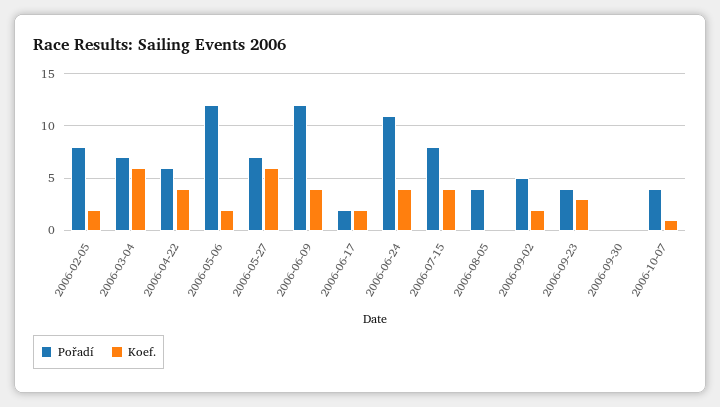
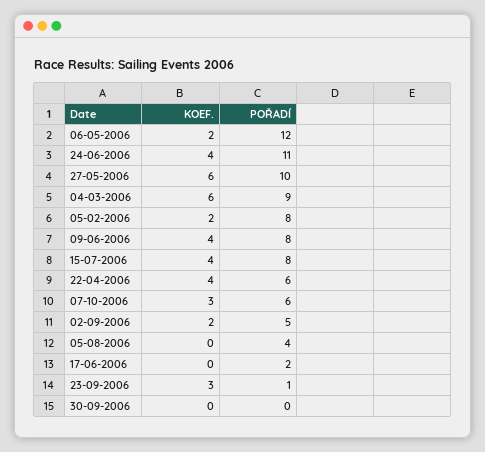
Pořadí, 2006-03-04: 7 -> 9
Pořadí, 2006-05-27: 7 -> 10
Pořadí, 2006-06-09: 12 -> 8
Koef., 2006-06-17: 2 -> 0
Pořadí, 2006-09-23: 4 -> 1
Pořadí, 2006-10-07: 4 -> 6
Koef., 2006-10-07: 1 -> 3

